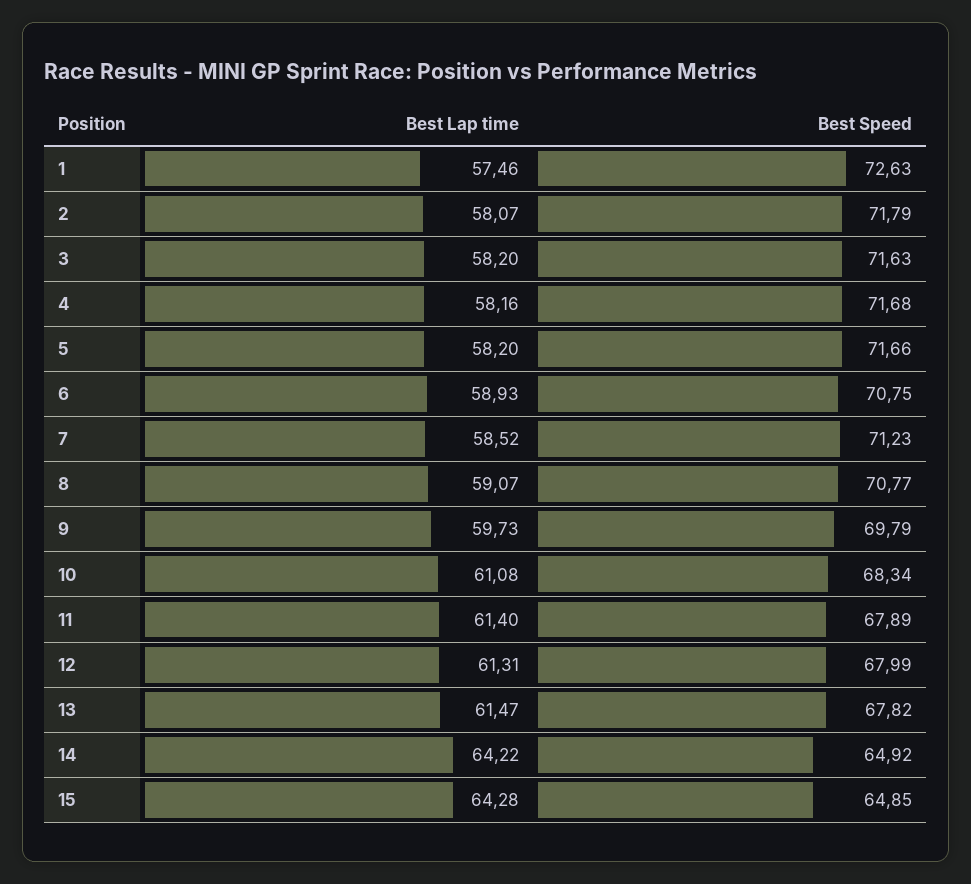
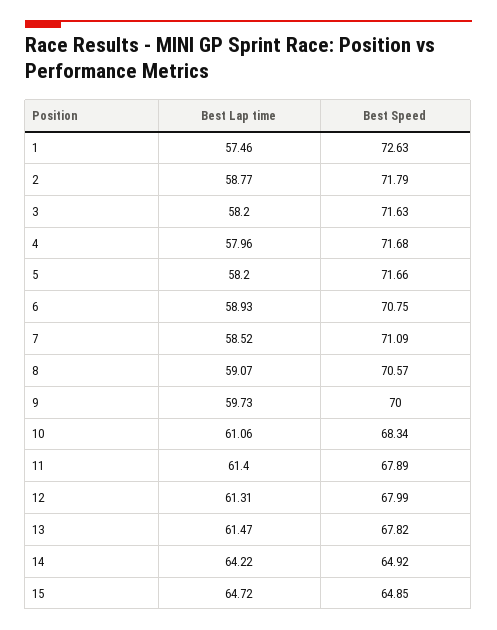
Best Lap time, 2: 58.07 -> 58.77
Best Lap time, 4: 58.16 -> 57.96
Best Speed, 7: 71.23 -> 71.09
Best Speed, 8: 70.77 -> 70.57
Best Speed, 9: 69.79 -> 70
Best Lap time, 10: 61.08 -> 61.06
Best Lap time, 15: 64.28 -> 64.72

